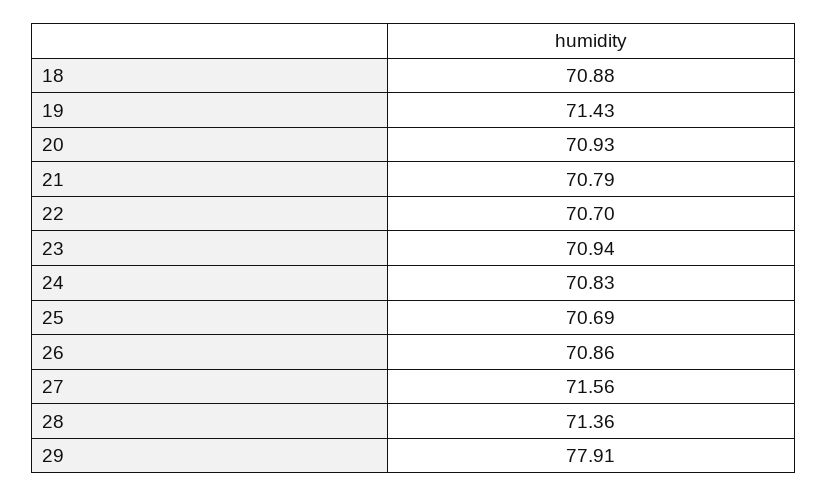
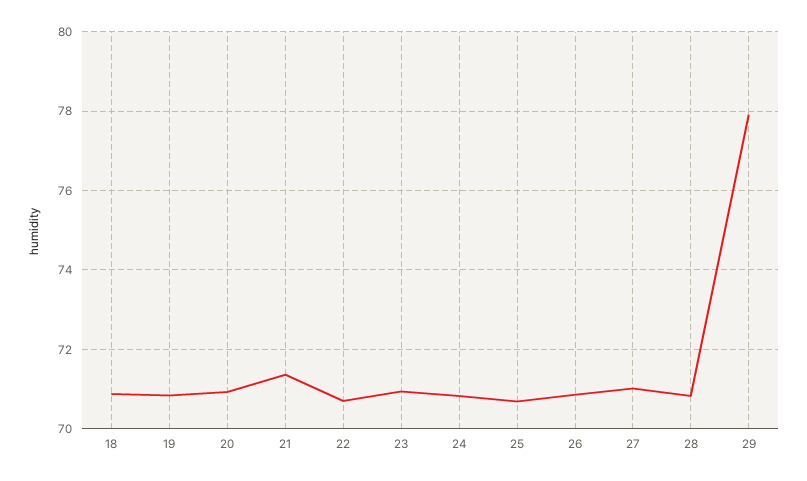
19: 71.43 -> 70.8
21: 70.79 -> 71.4
27: 71.56 -> 71
28: 71.36 -> 70.8

